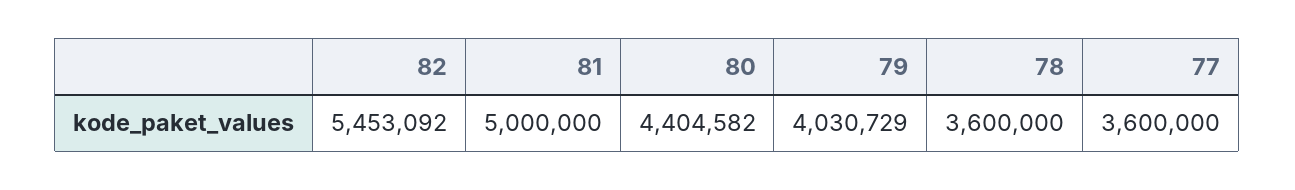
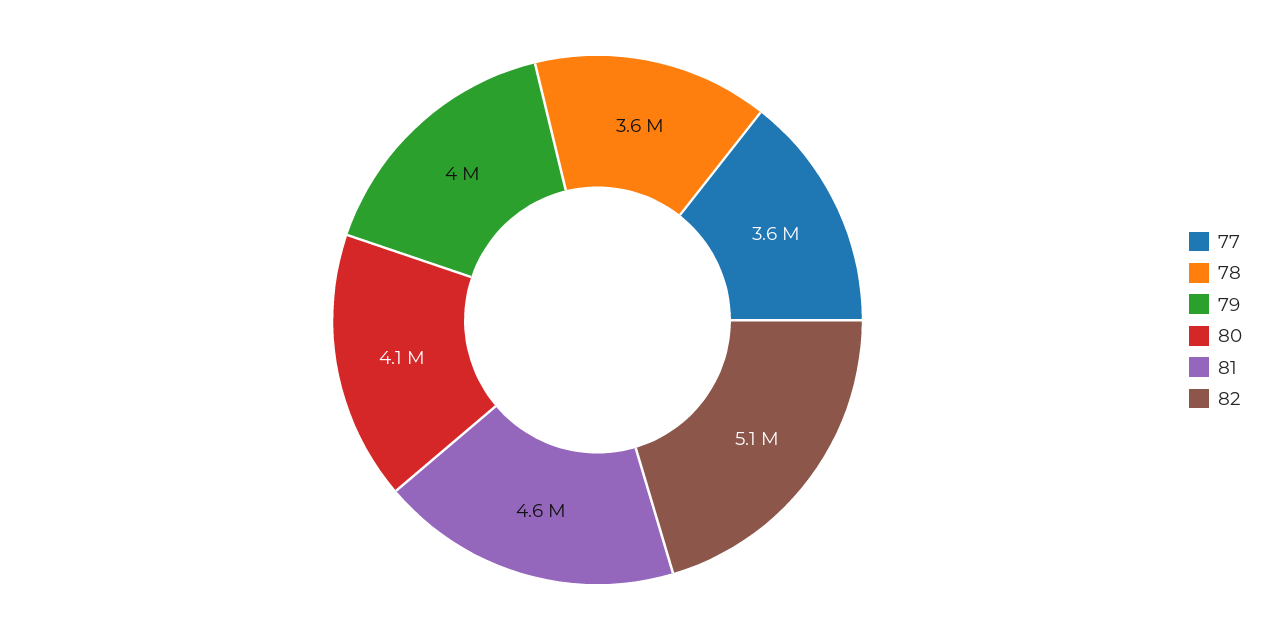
82: 5453092 -> 5100000
81: 5000000 -> 4600000
80: 4404582 -> 4100000

